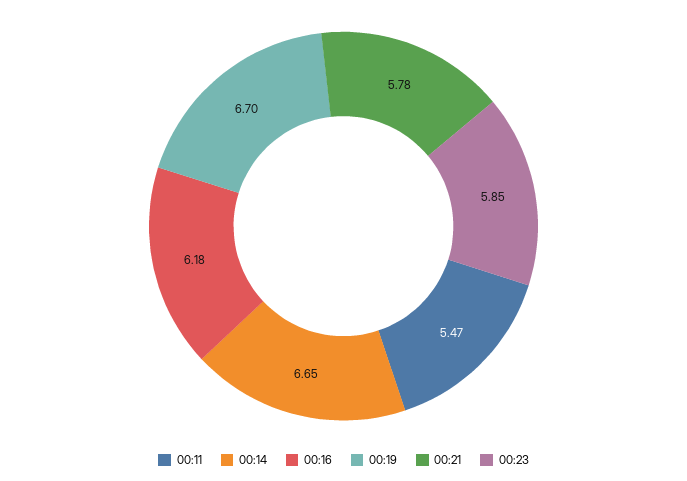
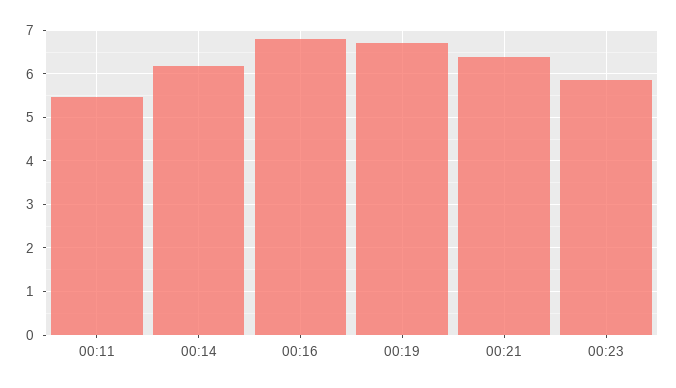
00:14: 6.65 -> 6.2
00:16: 6.18 -> 6.8
00:21: 5.78 -> 6.4

